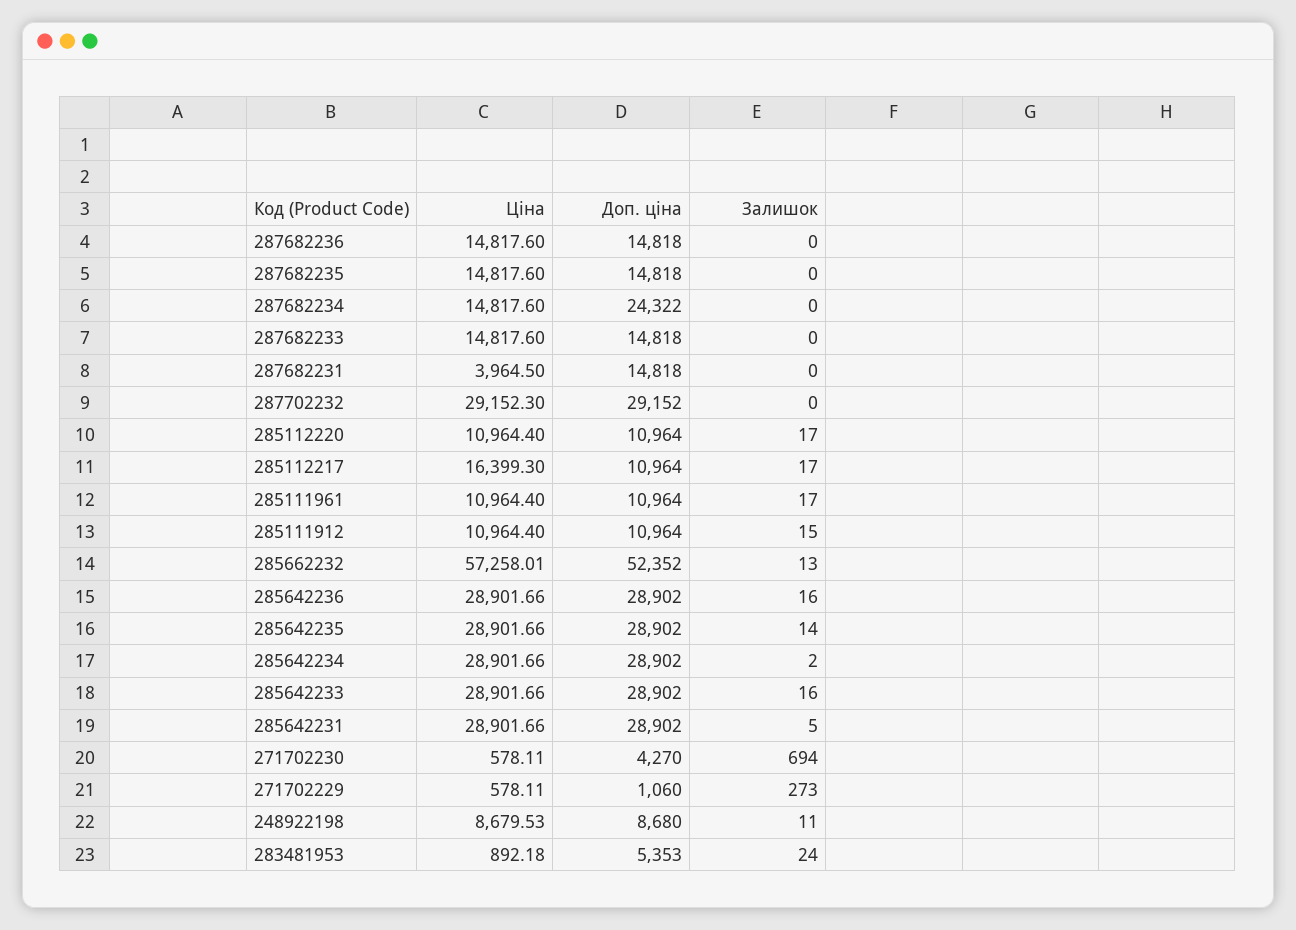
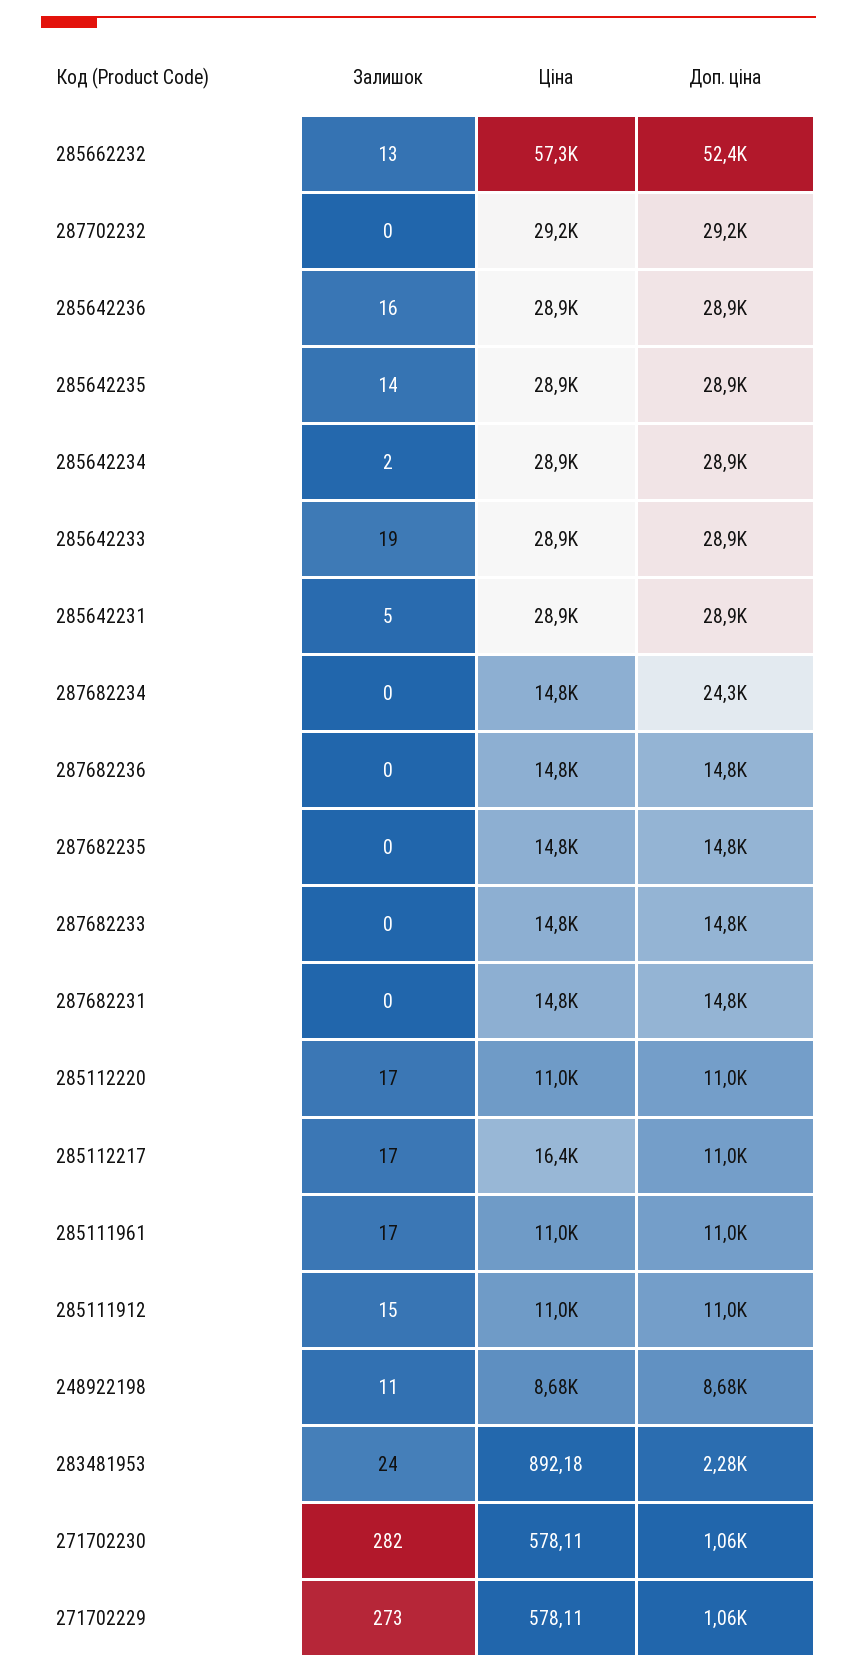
Ціна, 287682231: 3964.5 -> 14800
Залишок, 285642233: 16 -> 19
Доп. ціна, 271702230: 4270 -> 1060
Залишок, 271702230: 694 -> 282
Доп. ціна, 283481953: 5353 -> 2280

